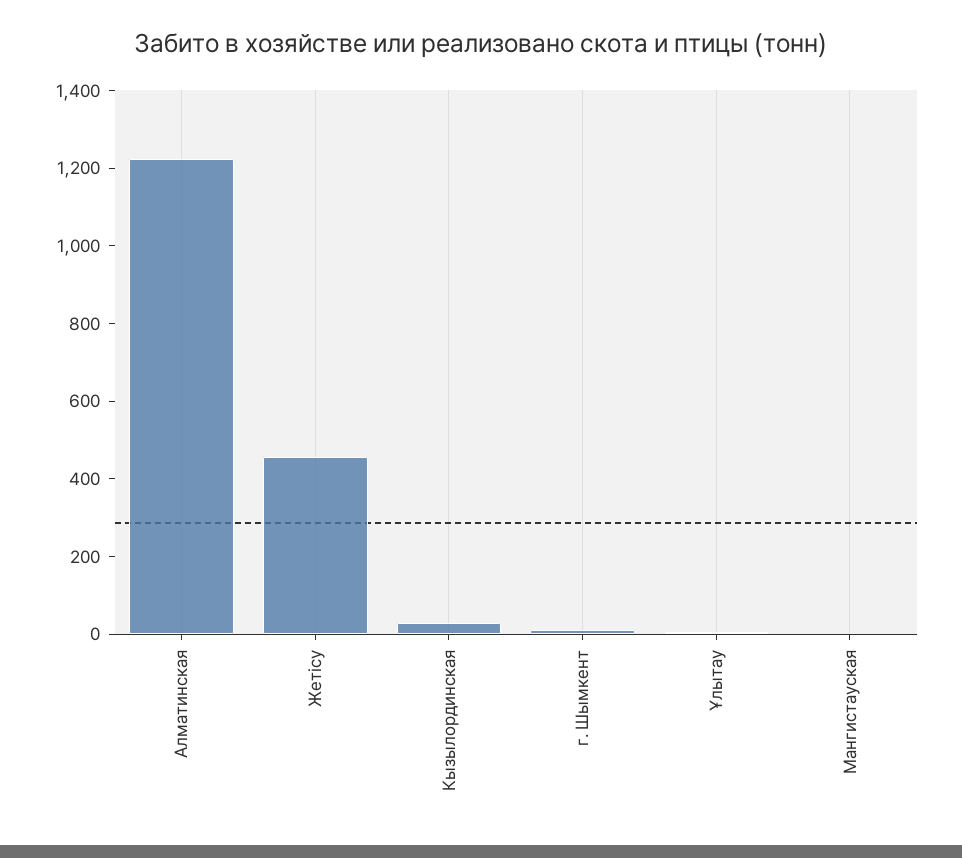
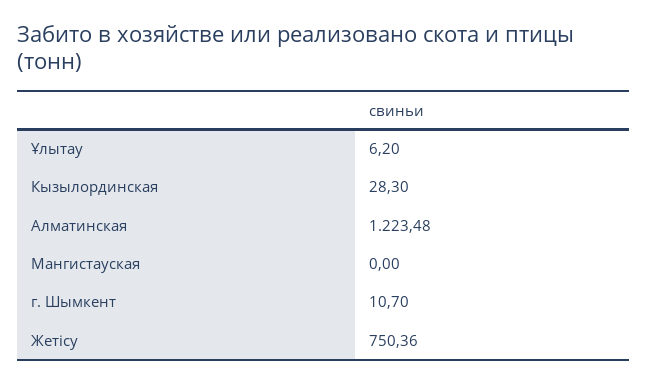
Жетісу: 450 -> 750.36

